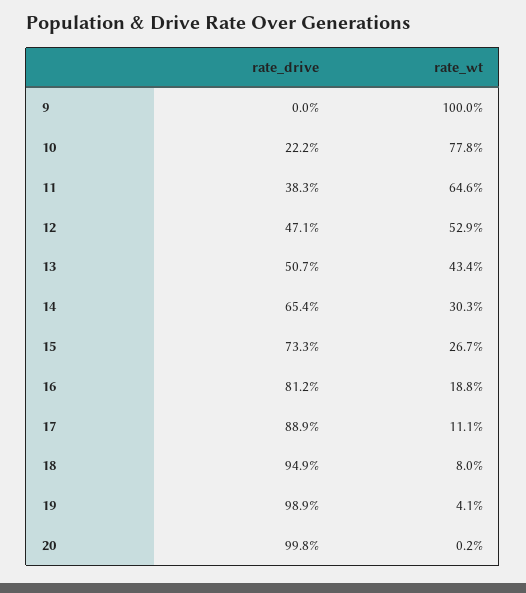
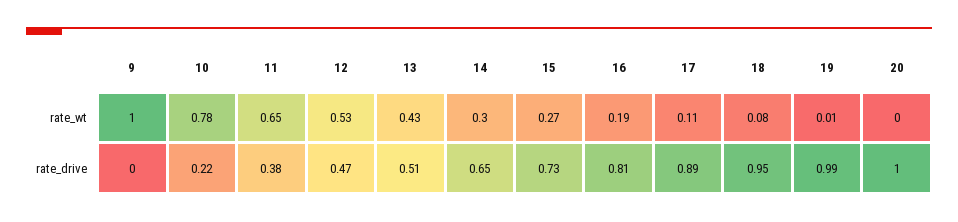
rate_wt, 19: 0.041 -> 0.01

